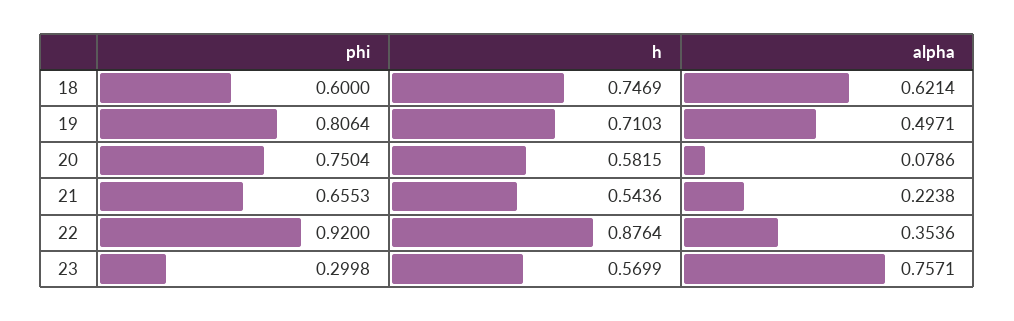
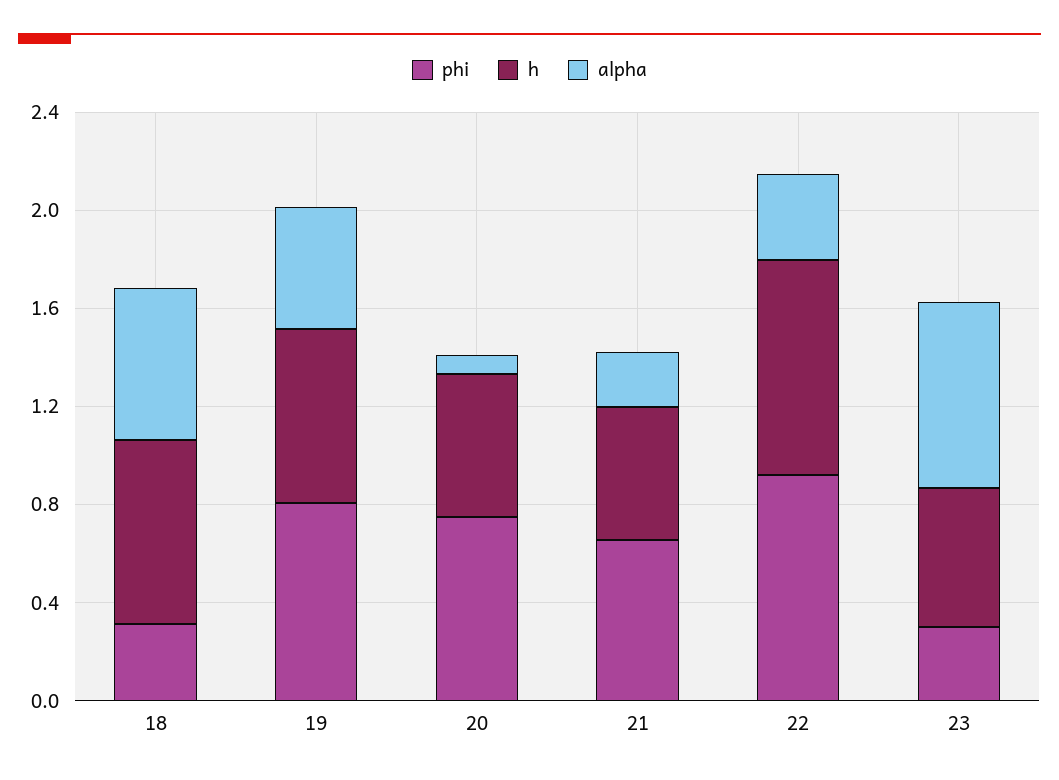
phi, 18: 0.6 -> 0.3

